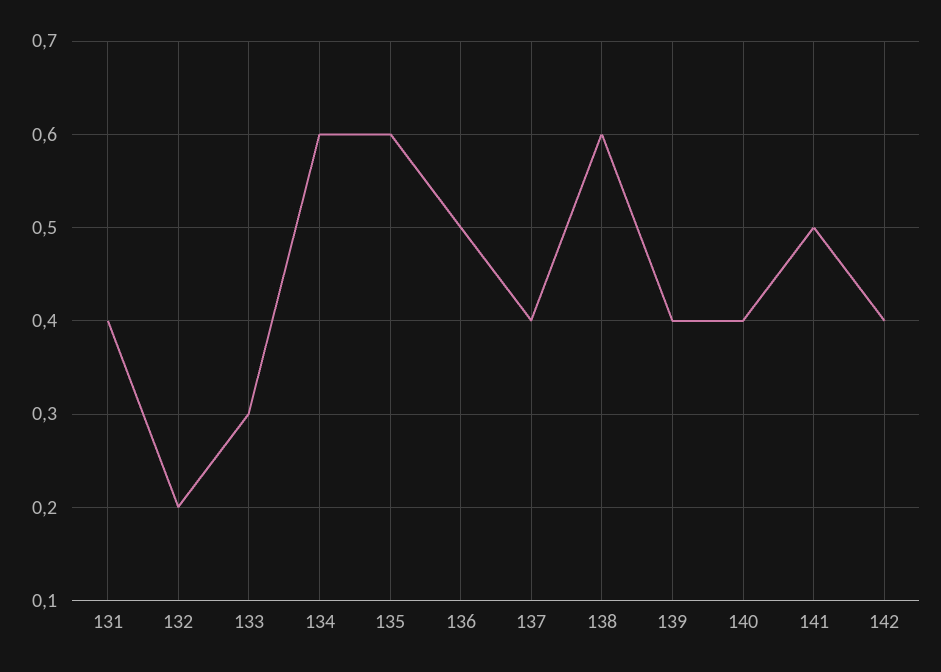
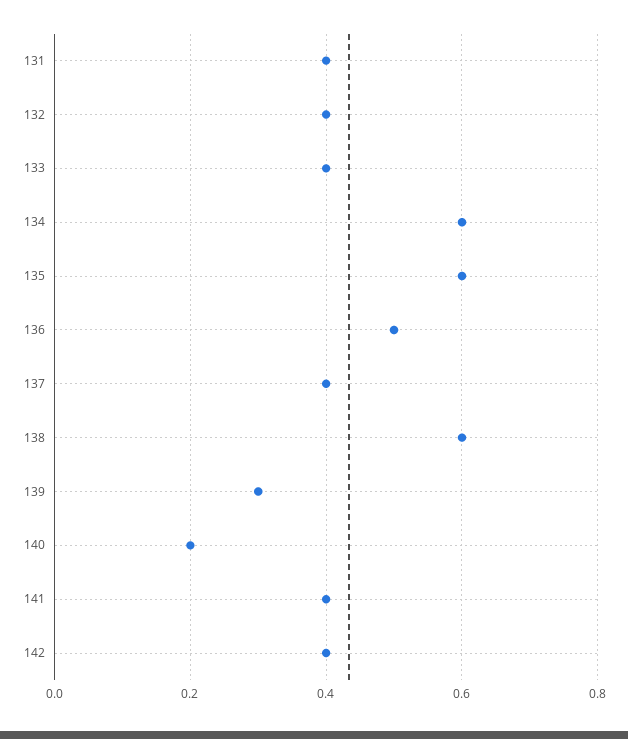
132: 0.2 -> 0.4
133: 0.3 -> 0.4
139: 0.4 -> 0.3
140: 0.4 -> 0.2
141: 0.5 -> 0.4

